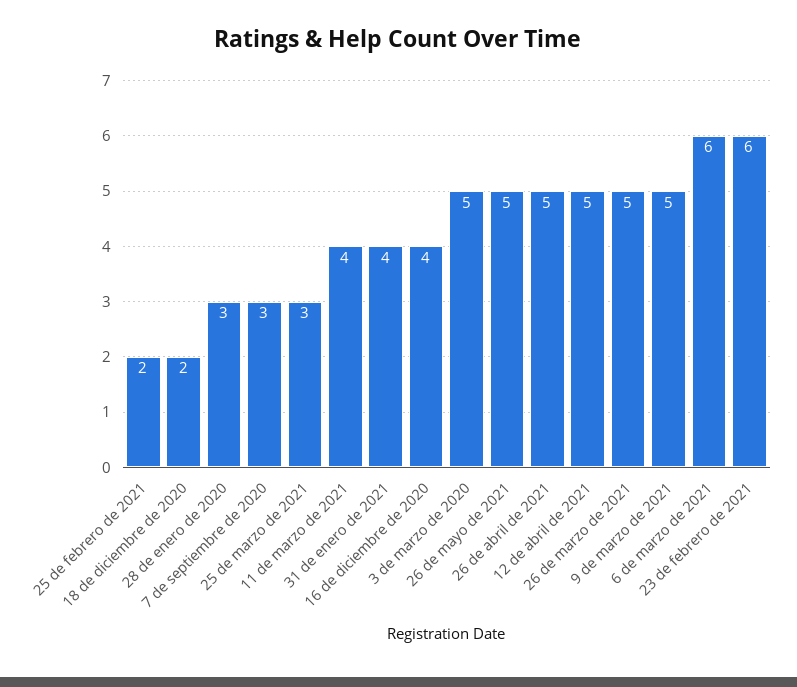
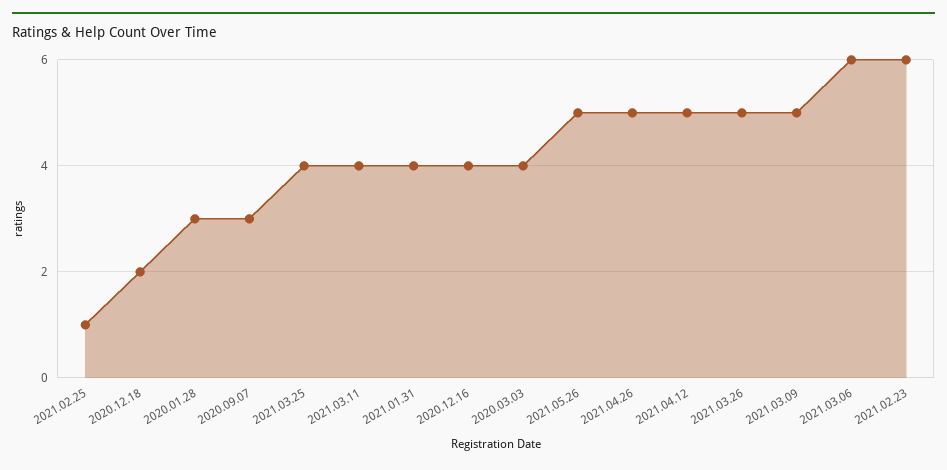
25 de febrero de 2021: 2 -> 1
25 de marzo de 2021: 3 -> 4
3 de marzo de 2020: 5 -> 4

